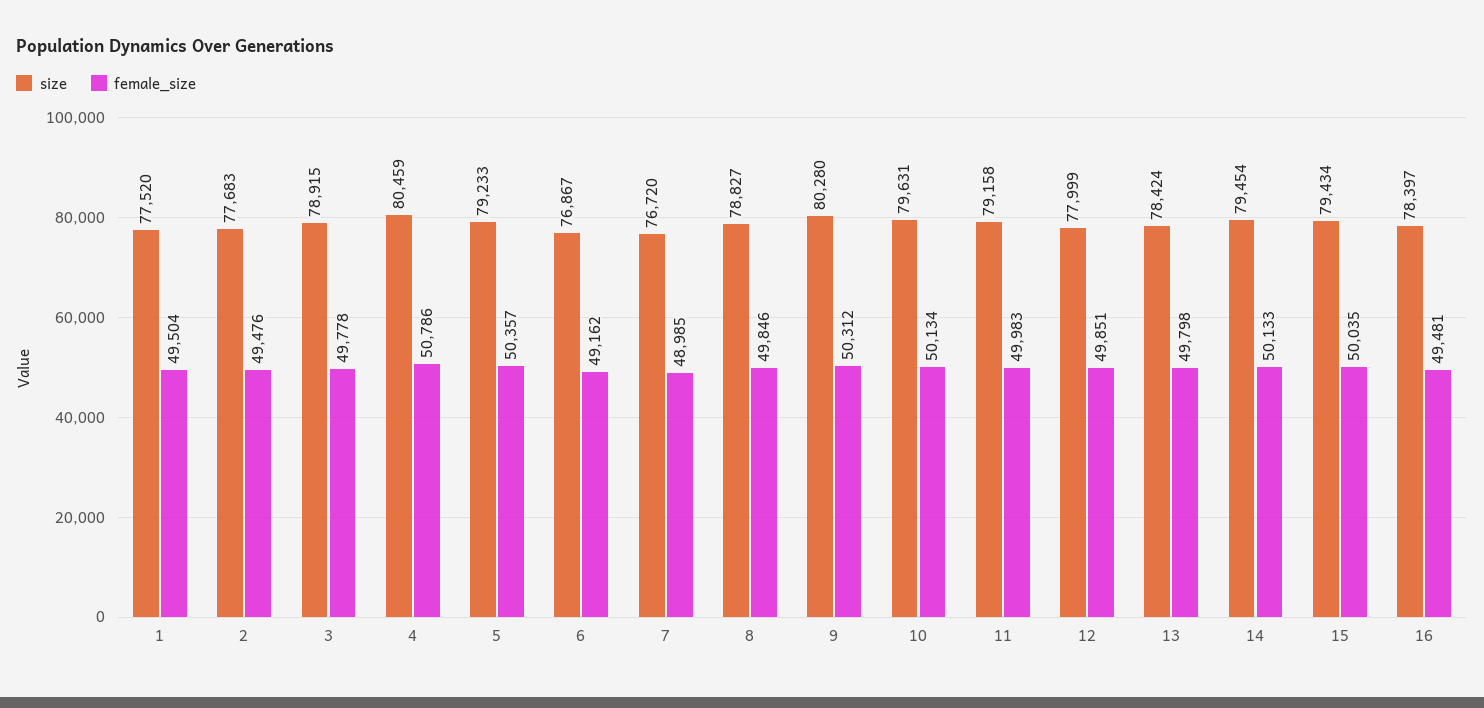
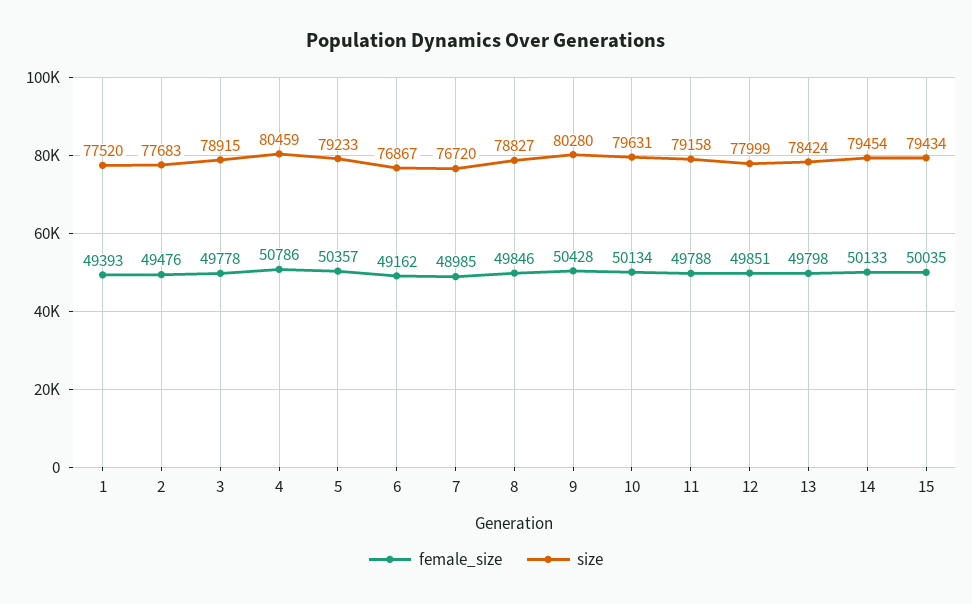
female_size, 1: 49504 -> 49393
female_size, 9: 50312 -> 50428
female_size, 11: 49983 -> 49788
size, 16: 78397 -> none
female_size, 16: 49481 -> none

